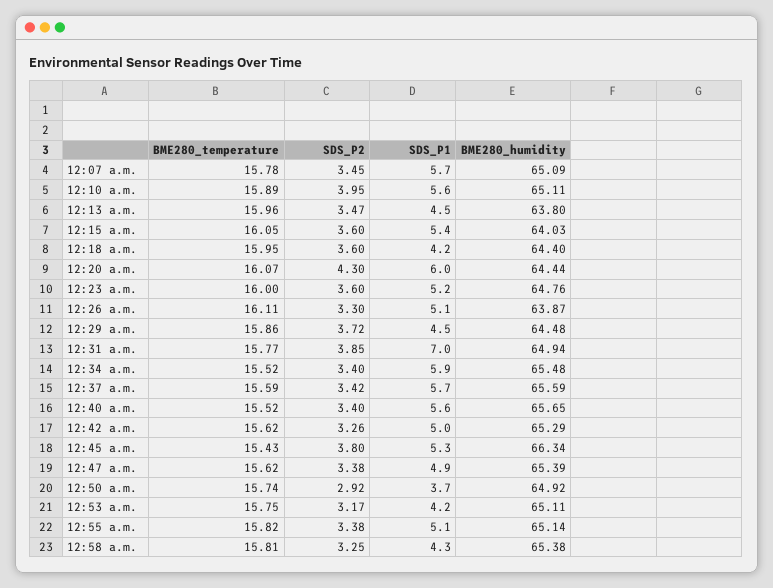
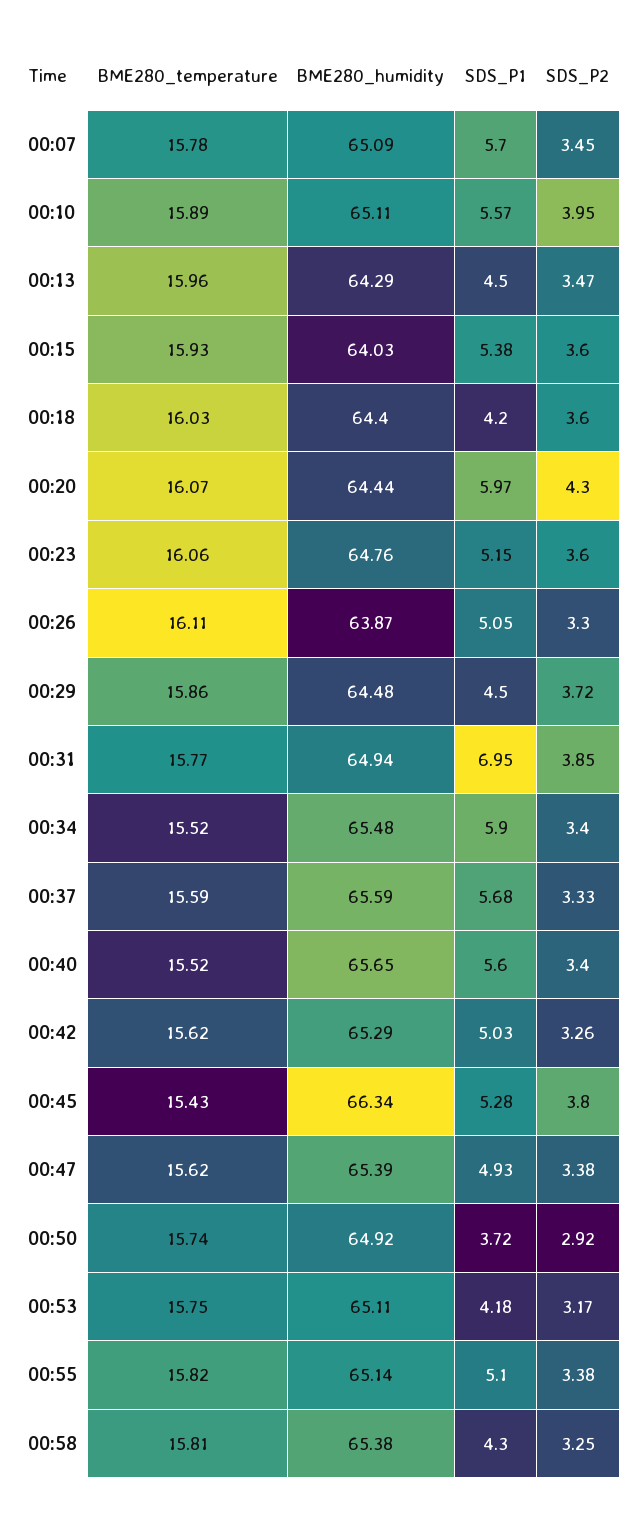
BME280_humidity, 12:13 a.m.: 63.8 -> 64.29
BME280_temperature, 12:15 a.m.: 16.05 -> 15.93
BME280_temperature, 12:18 a.m.: 15.95 -> 16.03
BME280_temperature, 12:23 a.m.: 16 -> 16.06
SDS_P2, 12:37 a.m.: 3.42 -> 3.33

